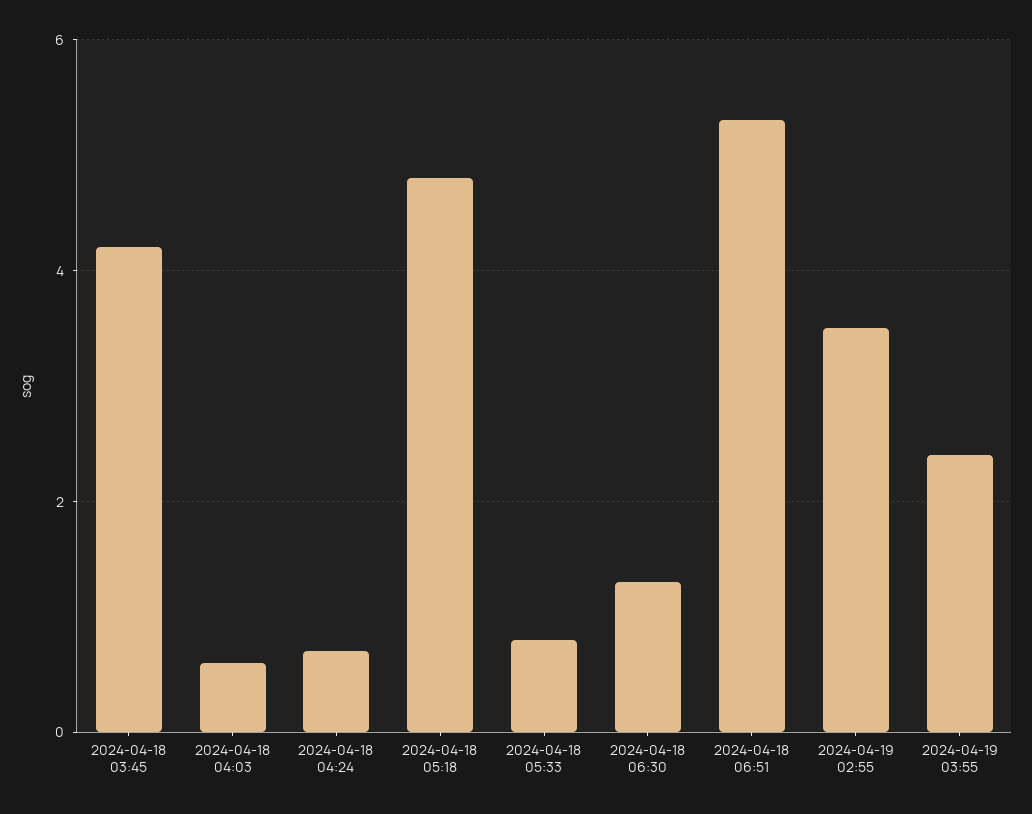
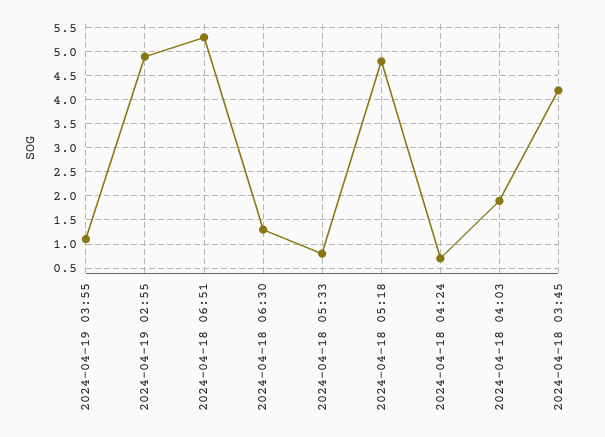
2024-04-18 04:03: 0.5 -> 2
2024-04-19 02:55: 3.5 -> 5
2024-04-19 03:55: 2.5 -> 1

